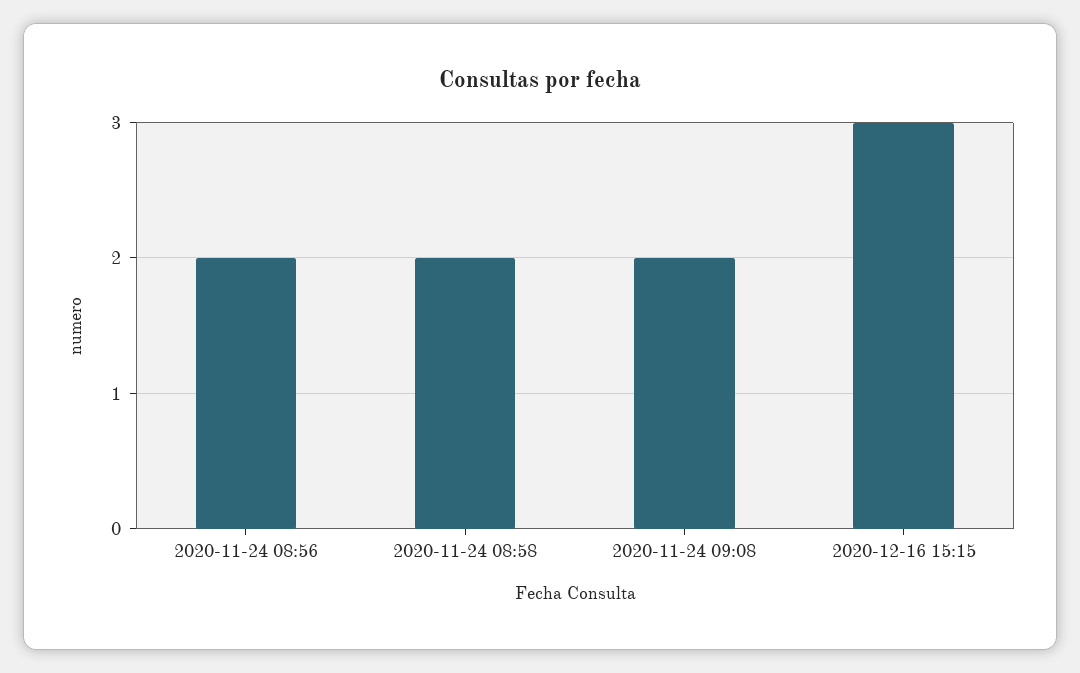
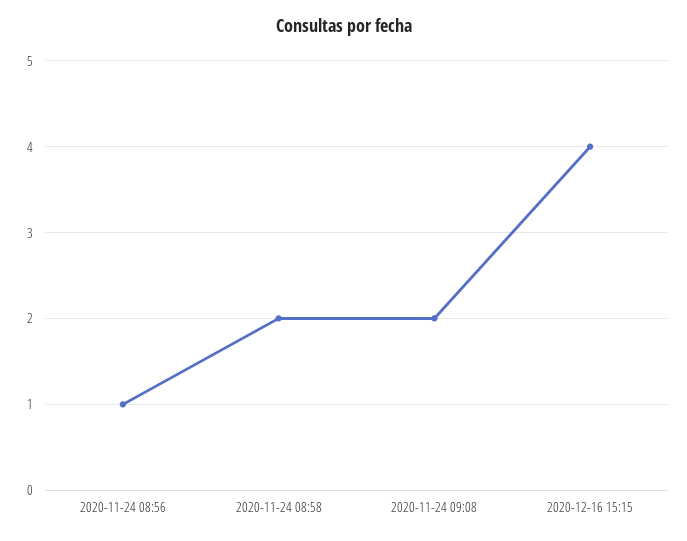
2020-11-24 08:56: 2 -> 1
2020-12-16 15:15: 3 -> 4

